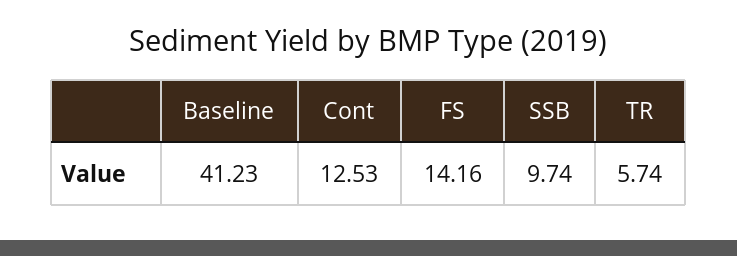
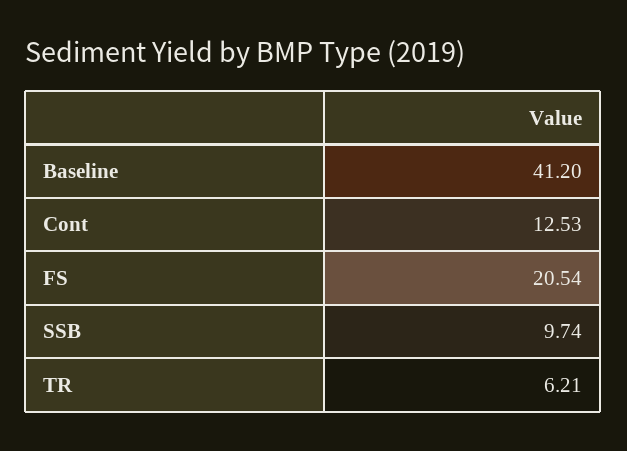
Baseline: 41.23 -> 41.2
FS: 14.16 -> 20.54
TR: 5.74 -> 6.21

